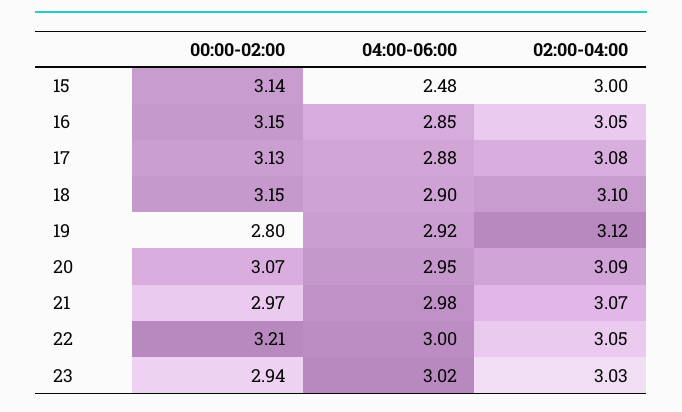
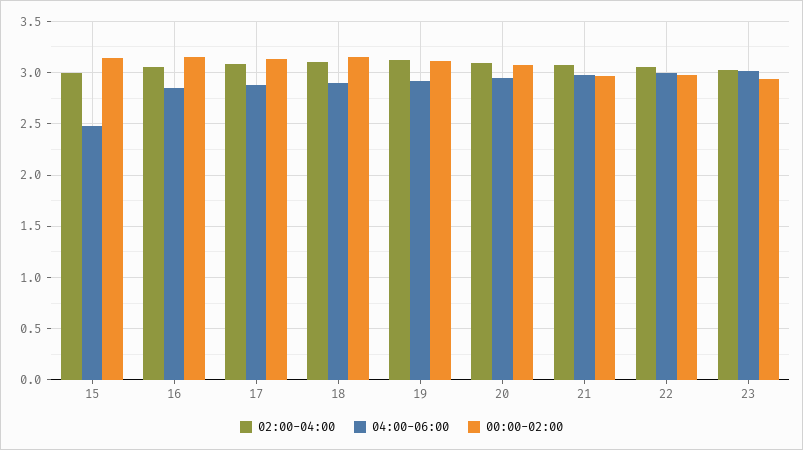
00:00-02:00, 19: 2.8 -> 3.1
00:00-02:00, 22: 3.21 -> 3

